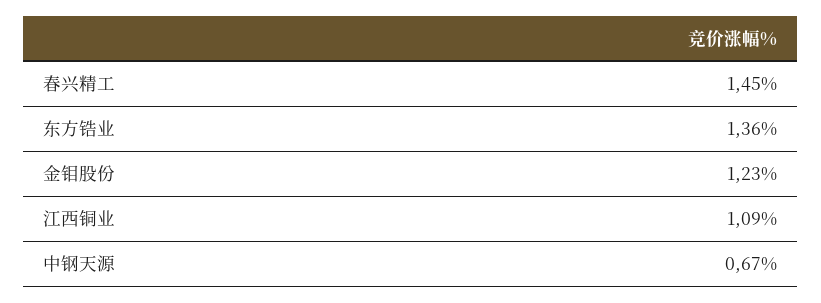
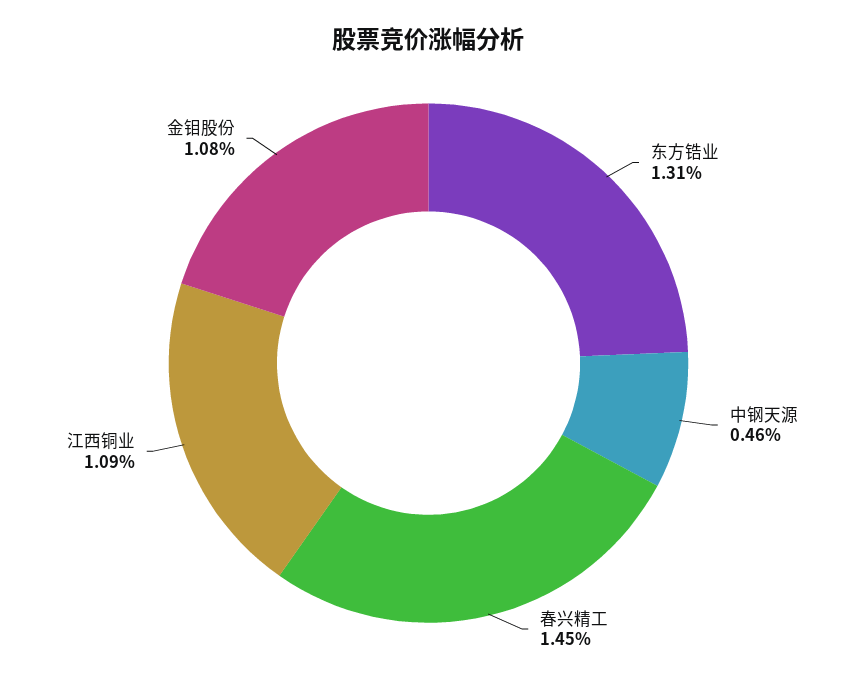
东方锆业: 1.36 -> 1.31
金钼股份: 1.23 -> 1.08
中钢天源: 0.67 -> 0.46

